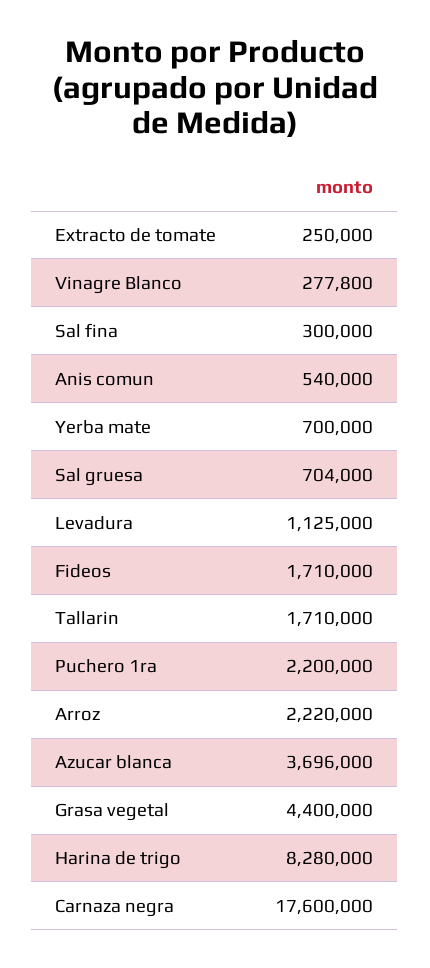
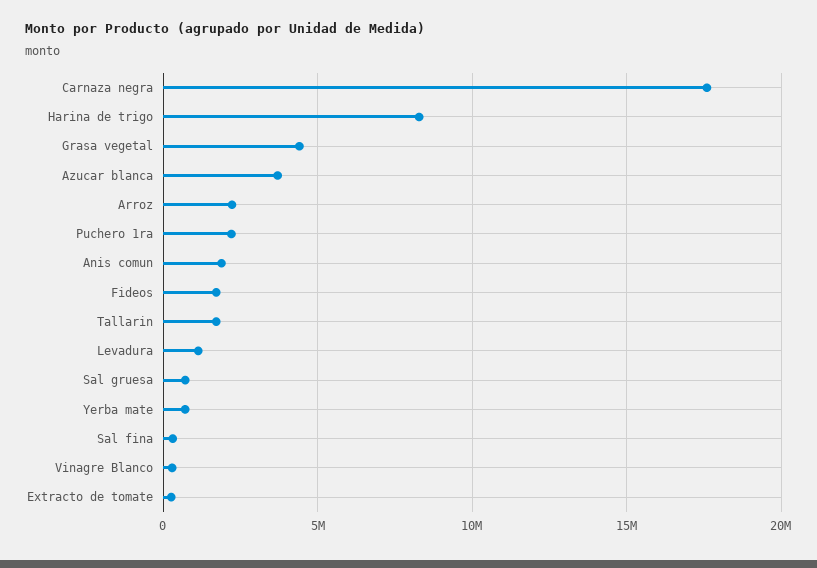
Anis comun: 540000 -> 2000000

